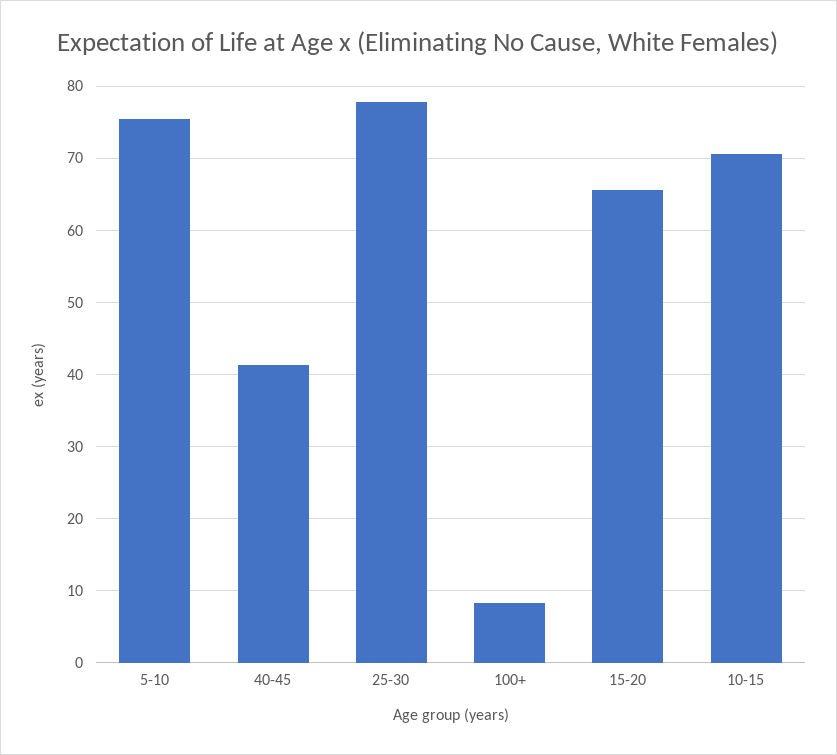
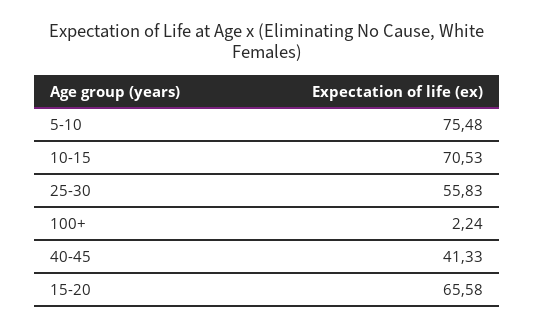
25-30: 78 -> 55.83
100+: 8 -> 2.24

